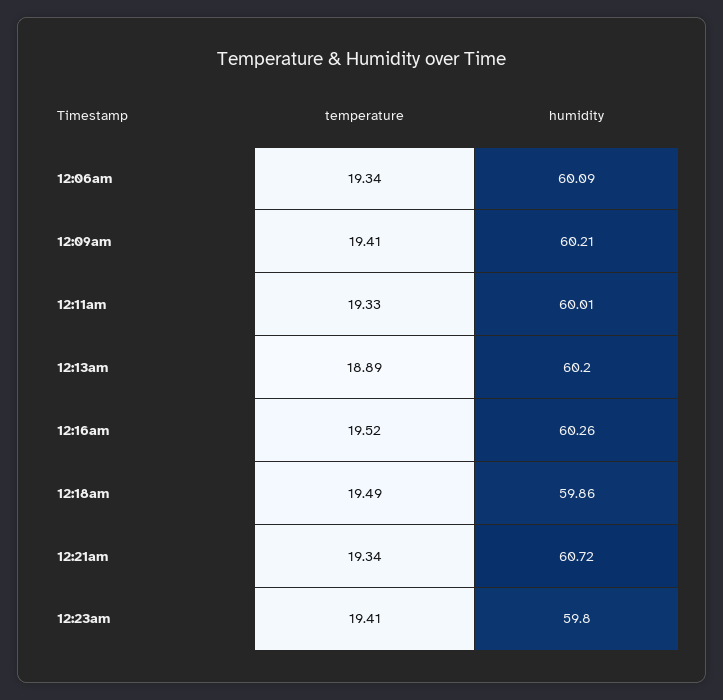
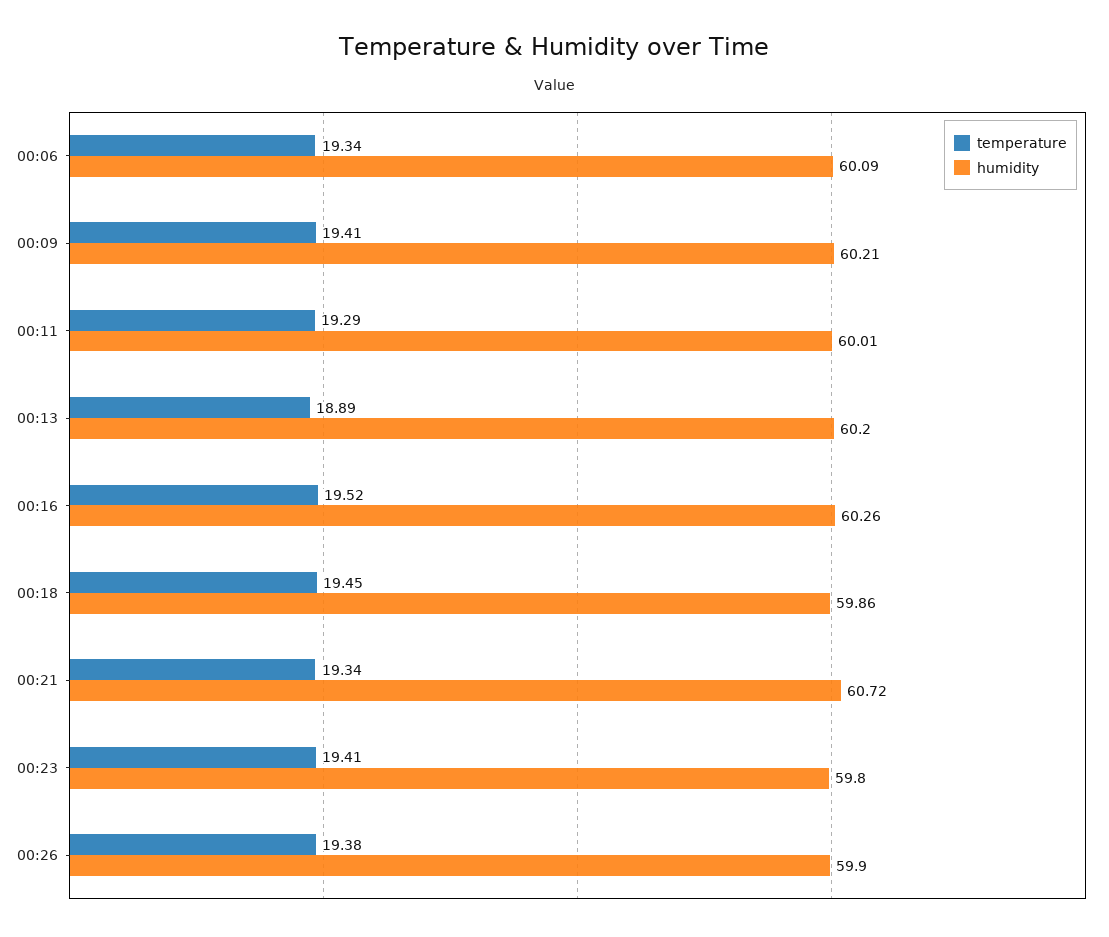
temperature, 12:11am: 19.33 -> 19.29
temperature, 12:18am: 19.49 -> 19.45
temperature, 00:26: none -> 19.38
humidity, 00:26: none -> 59.9

